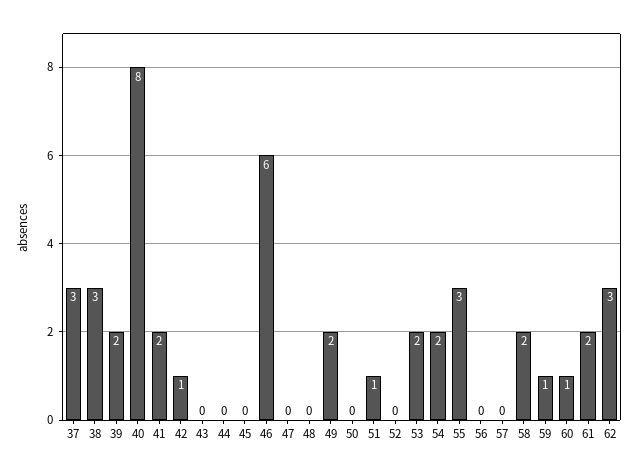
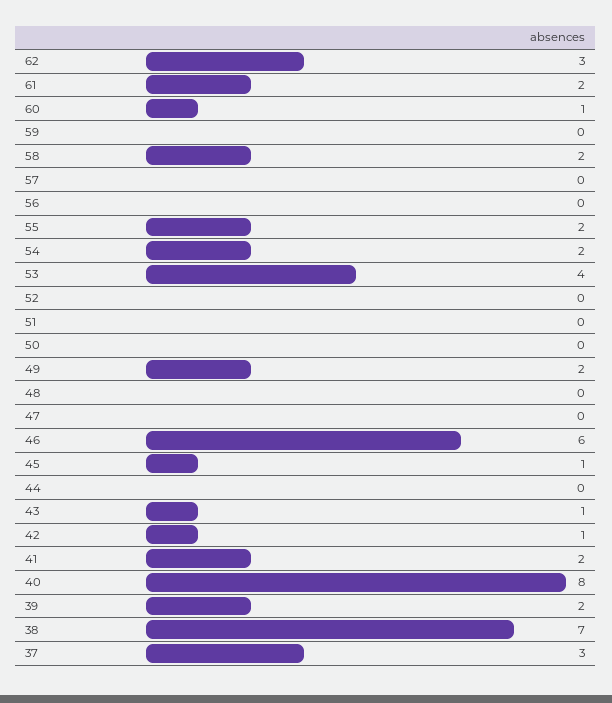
38: 3 -> 7
43: 0 -> 1
45: 0 -> 1
51: 1 -> 0
53: 2 -> 4
55: 3 -> 2
59: 1 -> 0

